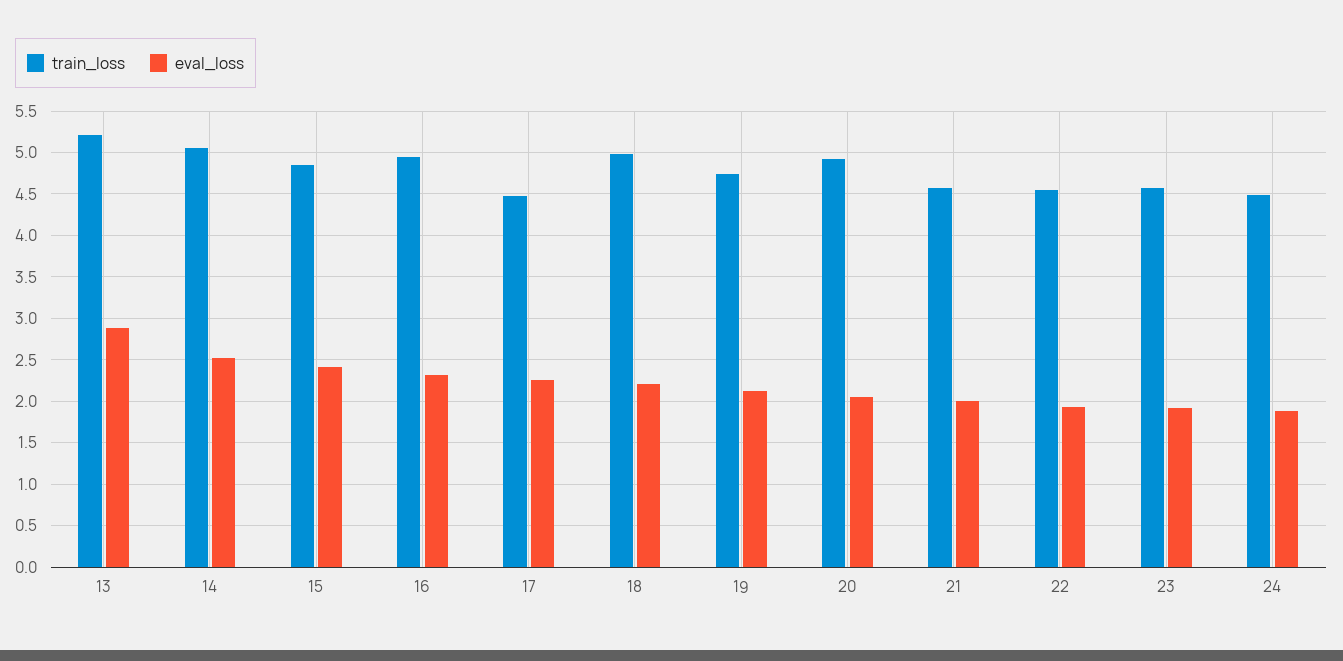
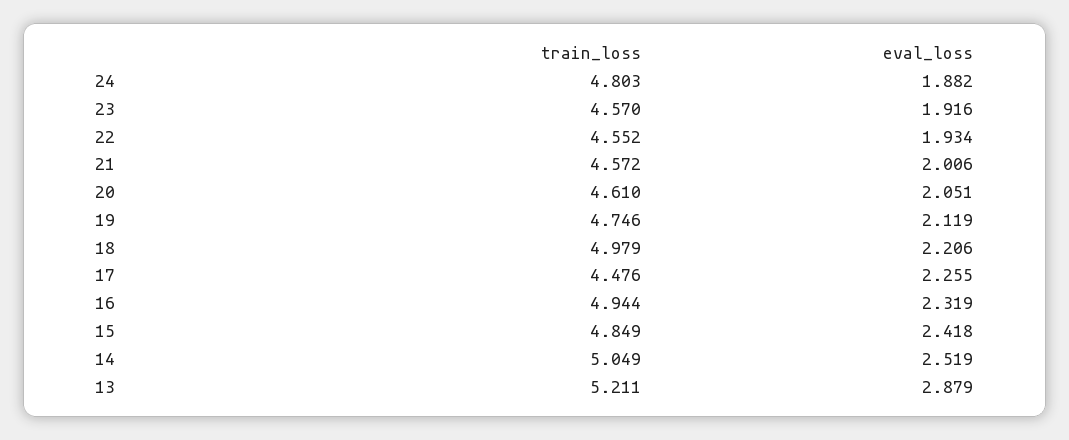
train_loss, 20: 4.9 -> 4.61
train_loss, 24: 4.5 -> 4.803

